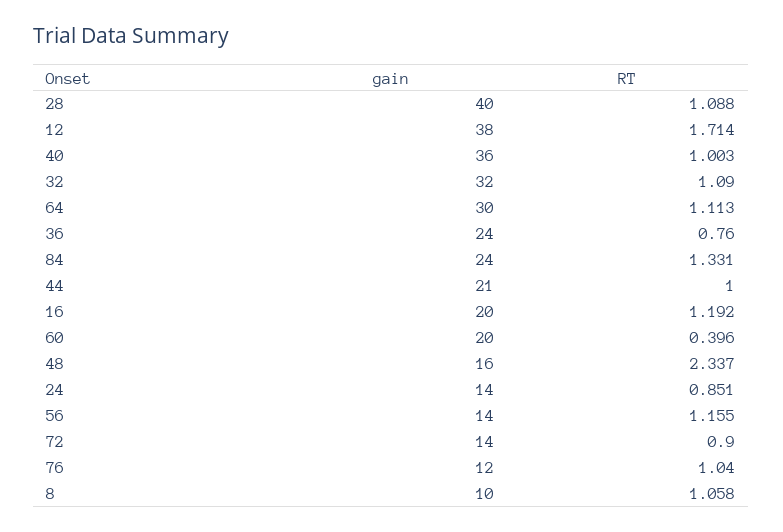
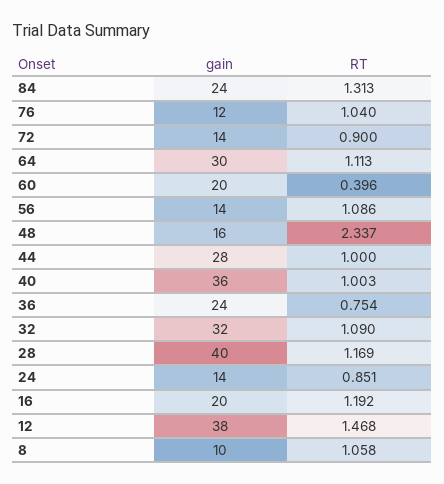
RT, 28: 1.088 -> 1.169
RT, 12: 1.714 -> 1.468
RT, 36: 0.76 -> 0.754
RT, 84: 1.331 -> 1.313
gain, 44: 21 -> 28
RT, 56: 1.155 -> 1.086

